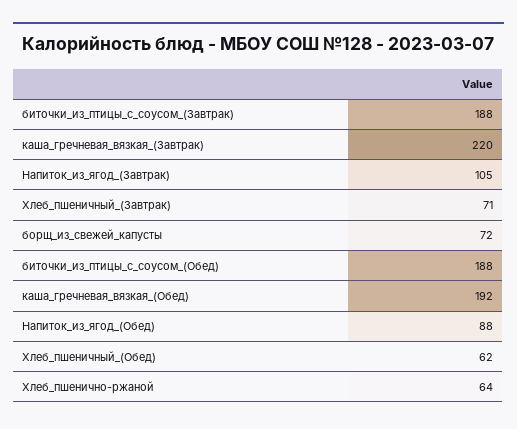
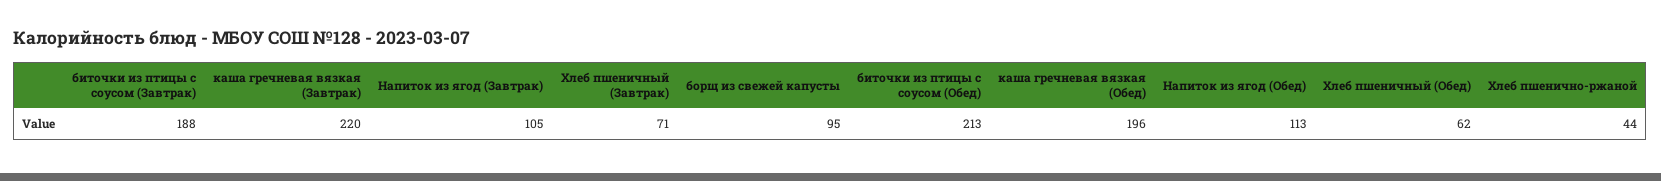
борщ_из_свежей_капусты: 72 -> 95
биточки_из_птицы_с_соусом_(Обед): 188 -> 213
каша_гречневая_вязкая_(Обед): 192 -> 196
Напиток_из_ягод_(Обед): 88 -> 113
Хлеб_пшенично-ржаной: 64 -> 44

